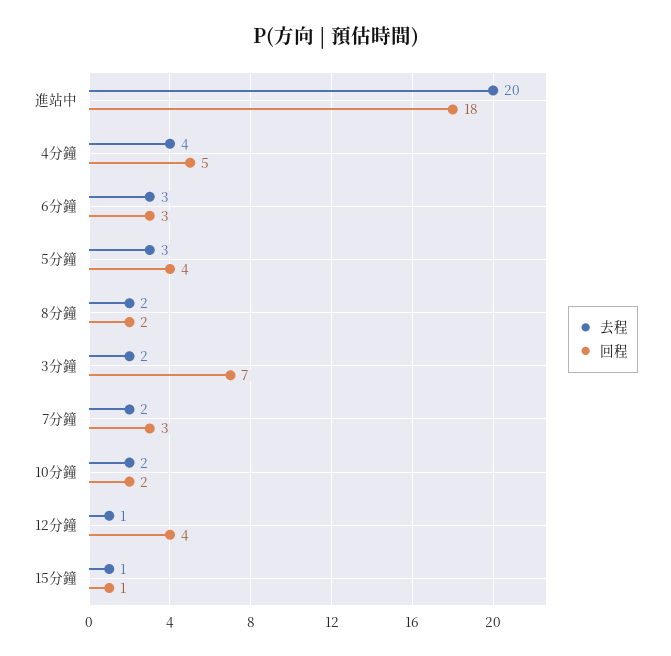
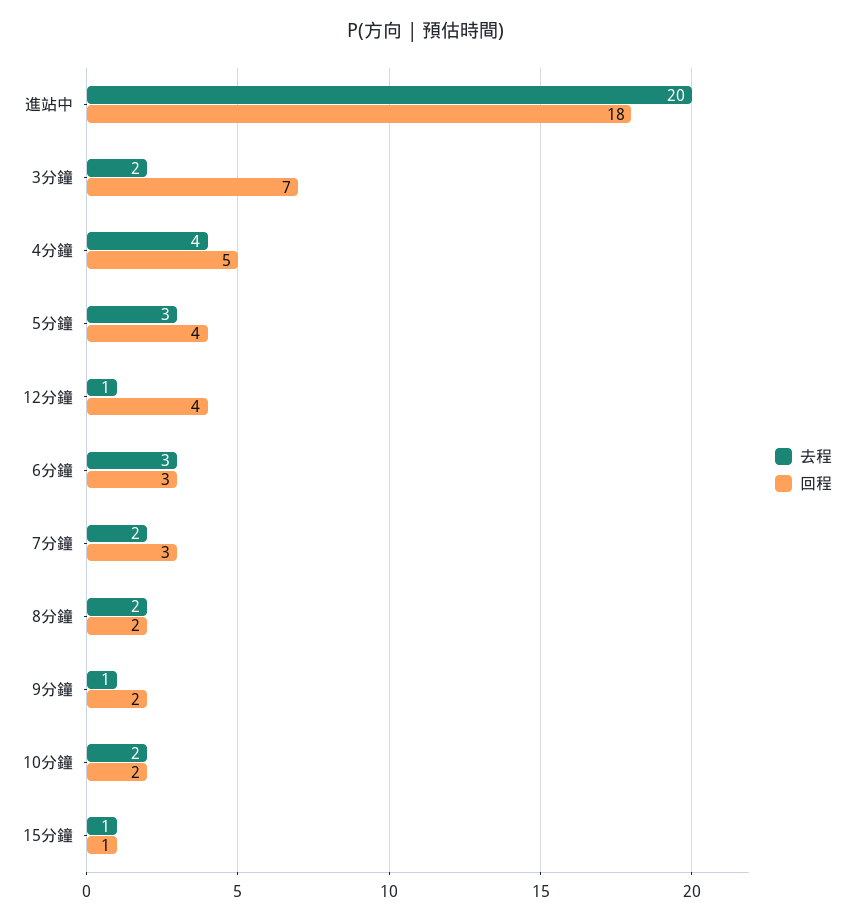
去程, 9分鐘: none -> 1
回程, 9分鐘: none -> 2

